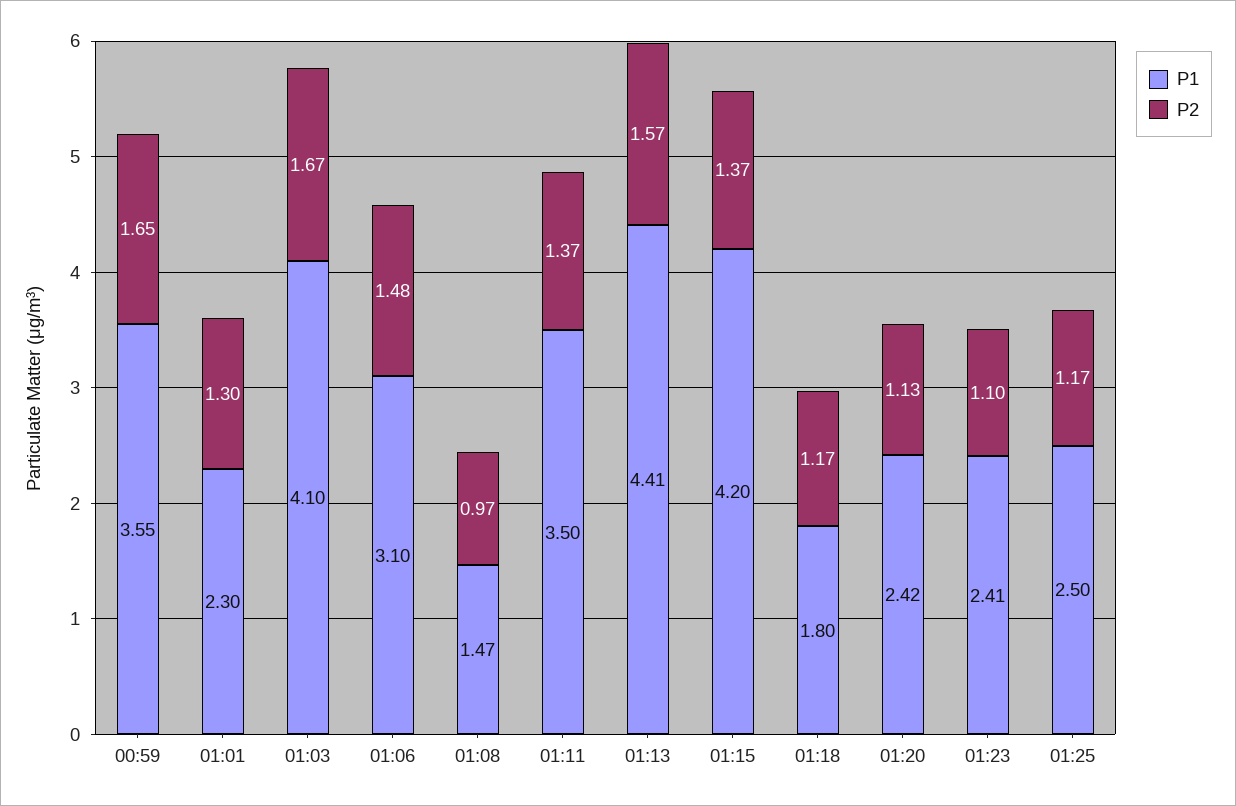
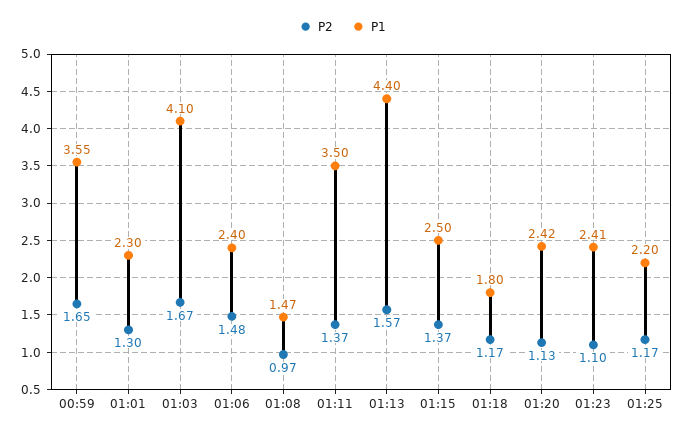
P1, 01:06: 3.1 -> 2.4
P1, 01:13: 4.41 -> 4.4
P1, 01:15: 4.2 -> 2.5
P1, 01:25: 2.5 -> 2.2

